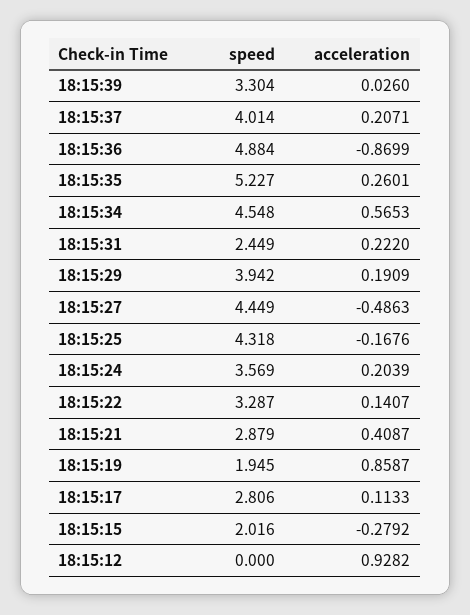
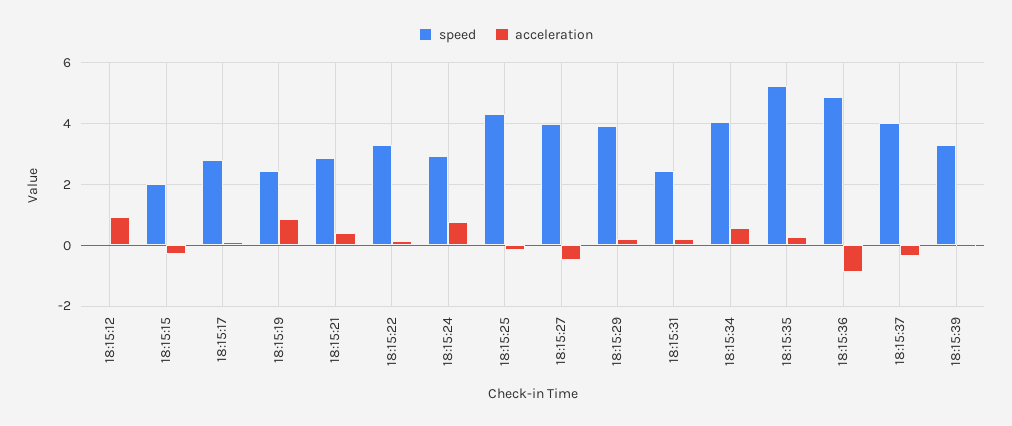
acceleration, 18:15:37: 0.2071 -> -0.4
speed, 18:15:34: 4.548 -> 4
speed, 18:15:27: 4.449 -> 4
speed, 18:15:24: 3.569 -> 3
acceleration, 18:15:24: 0.2039 -> 0.8
speed, 18:15:19: 1.945 -> 2.4

